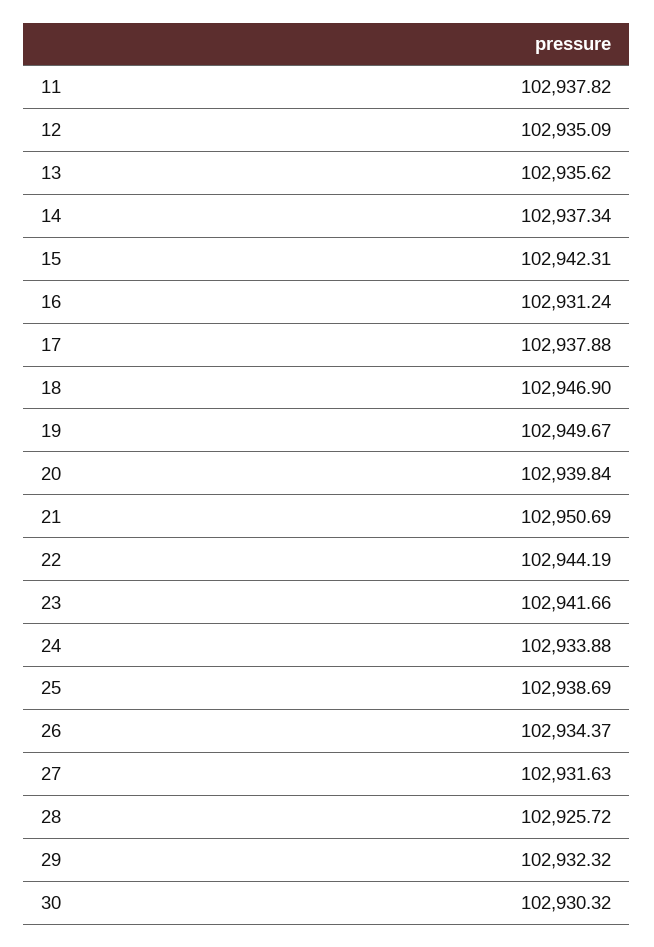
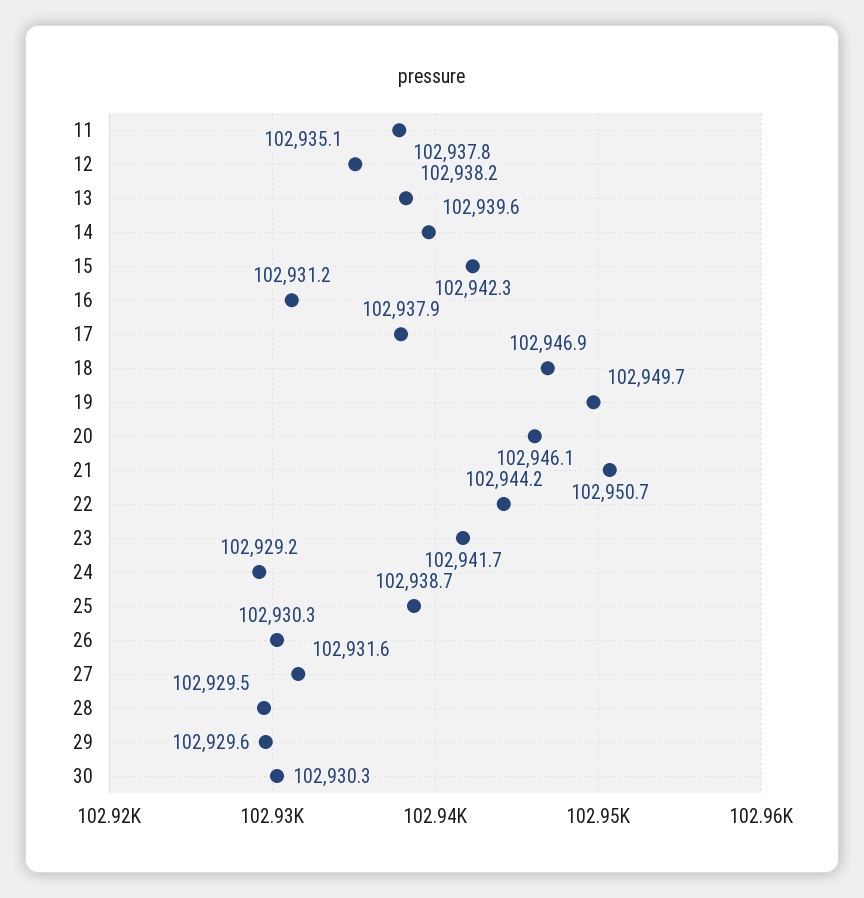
13: 102935.62 -> 102938.2
14: 102937.34 -> 102939.6
20: 102939.84 -> 102946.1
24: 102933.88 -> 102929.2
26: 102934.37 -> 102930.3
28: 102925.72 -> 102929.5
29: 102932.32 -> 102929.6

